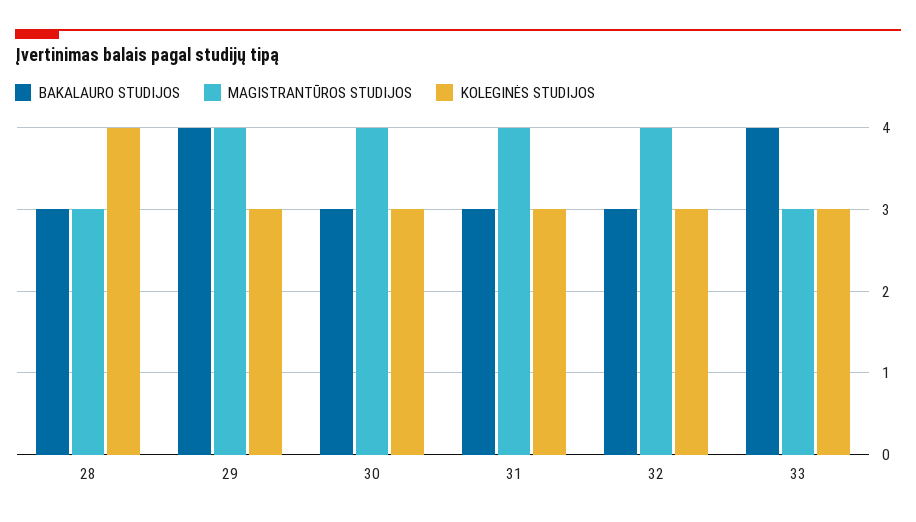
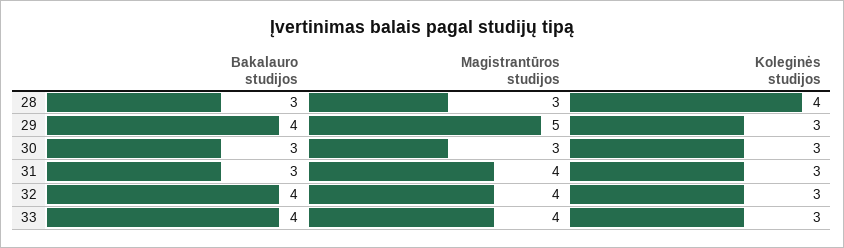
MAGISTRANTŪROS STUDIJOS, 29: 4 -> 5
MAGISTRANTŪROS STUDIJOS, 30: 4 -> 3
BAKALAURO STUDIJOS, 32: 3 -> 4
MAGISTRANTŪROS STUDIJOS, 33: 3 -> 4

